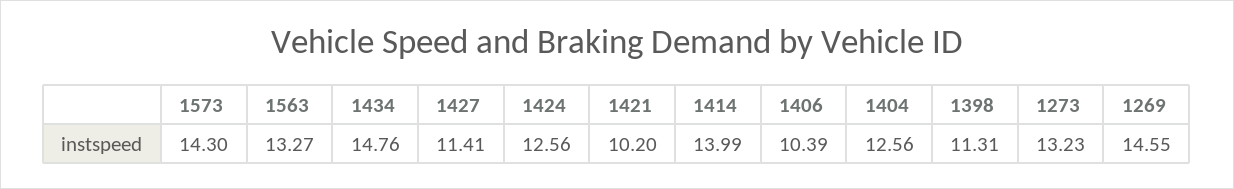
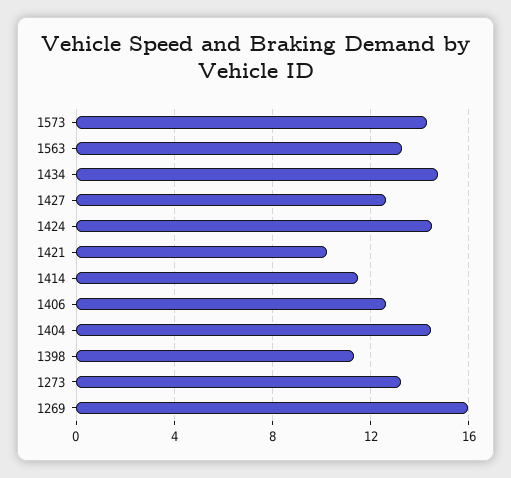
1427: 11.41 -> 12.5
1424: 12.56 -> 14.5
1414: 13.99 -> 11.5
1406: 10.39 -> 12.5
1404: 12.56 -> 14.5
1269: 14.55 -> 16

